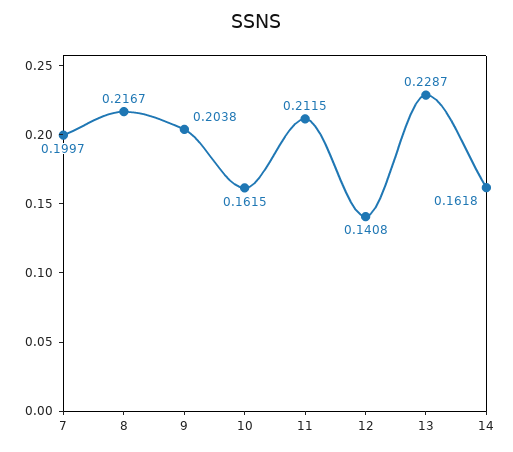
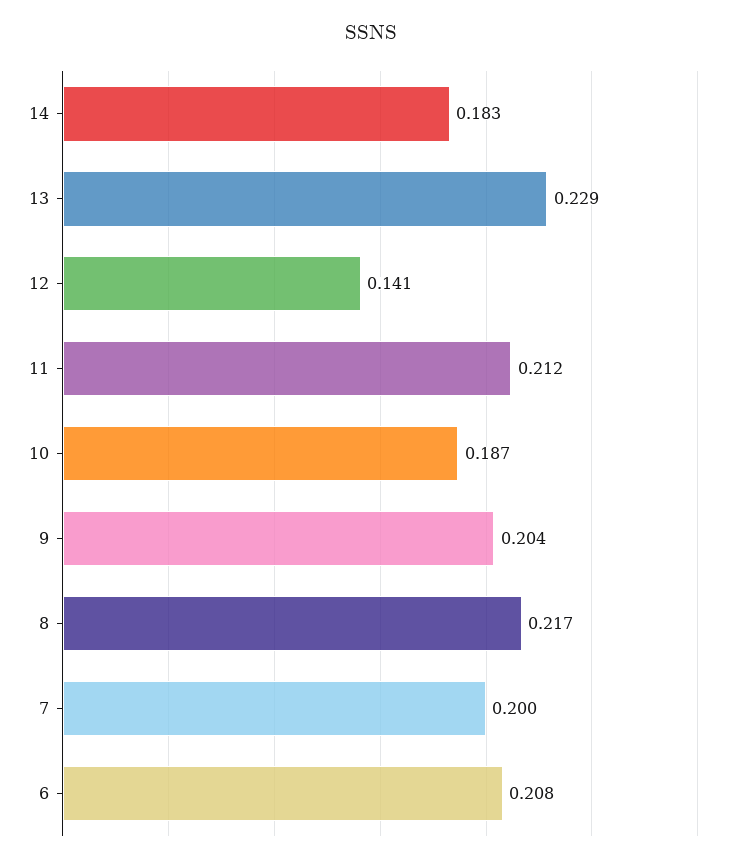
10: 0.1615 -> 0.187
14: 0.1618 -> 0.183
6: none -> 0.208

